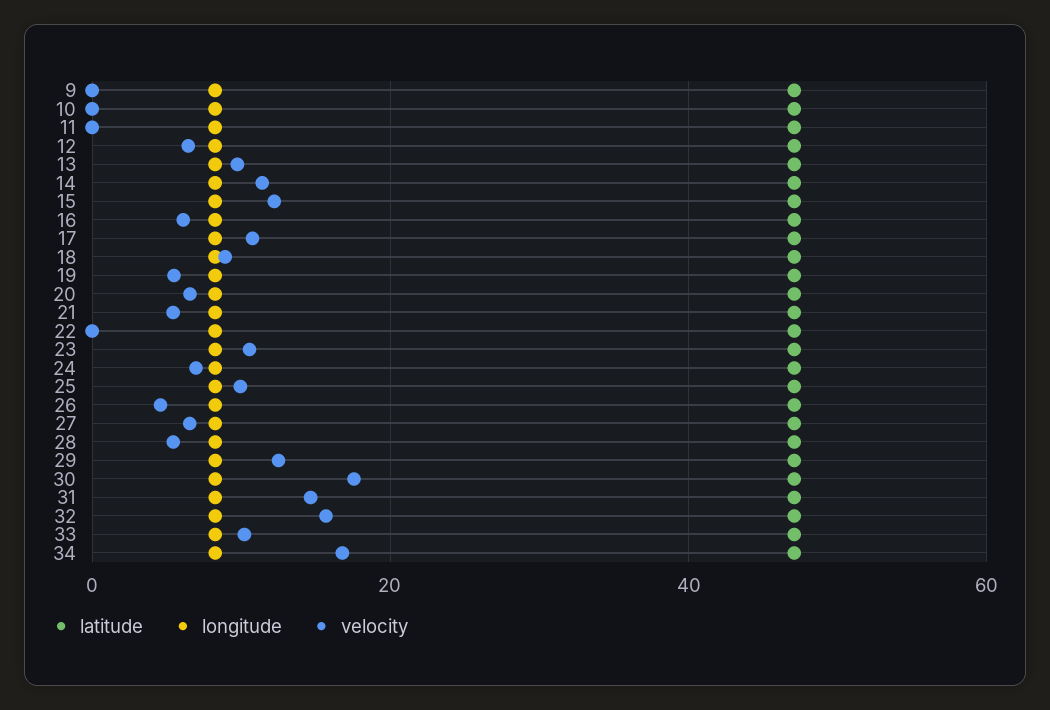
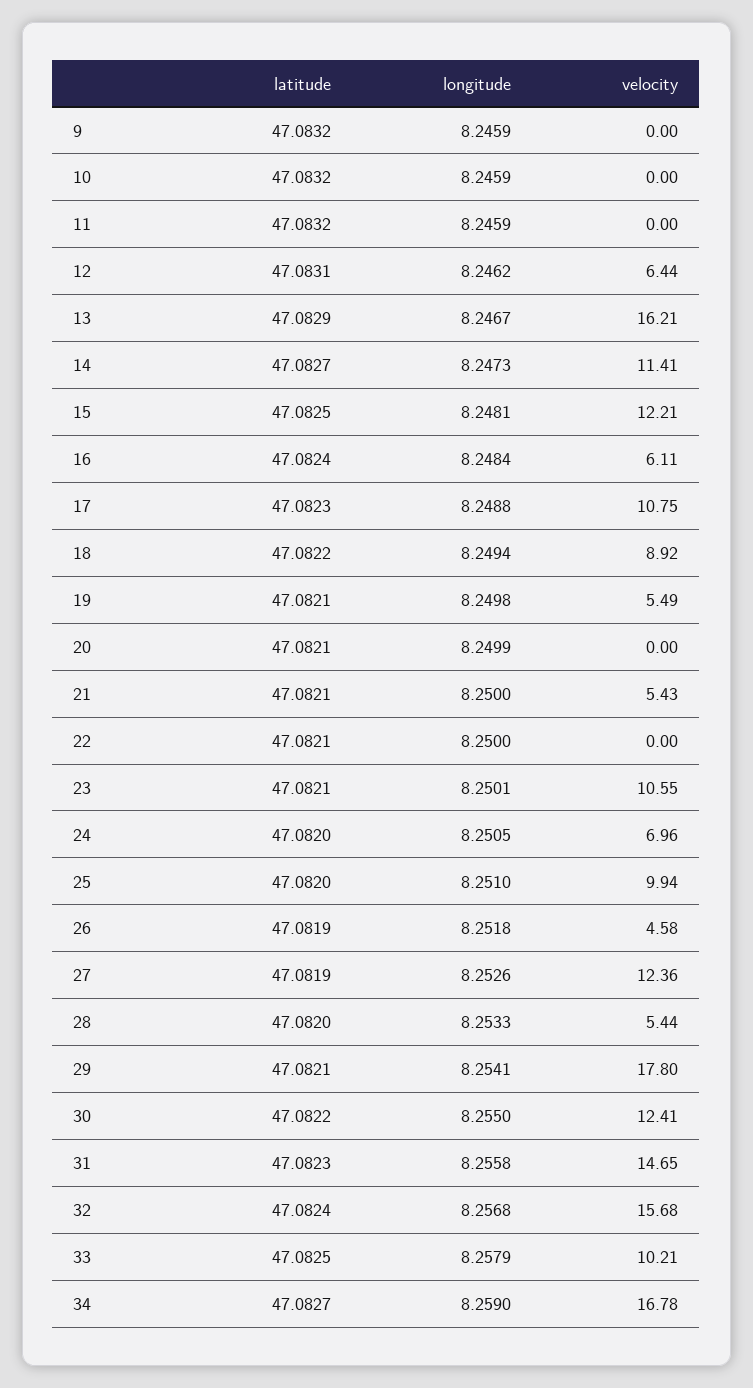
velocity, 13: 10 -> 16.21
velocity, 20: 6 -> 0
velocity, 27: 6 -> 12.36
velocity, 29: 12 -> 17.8
velocity, 30: 18 -> 12.41

